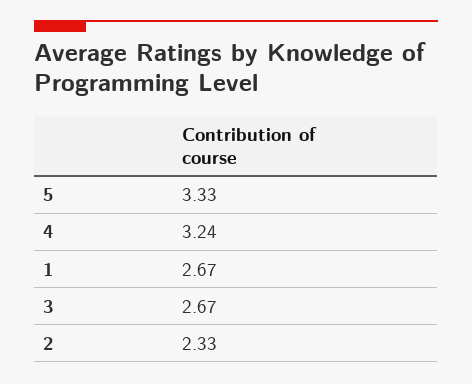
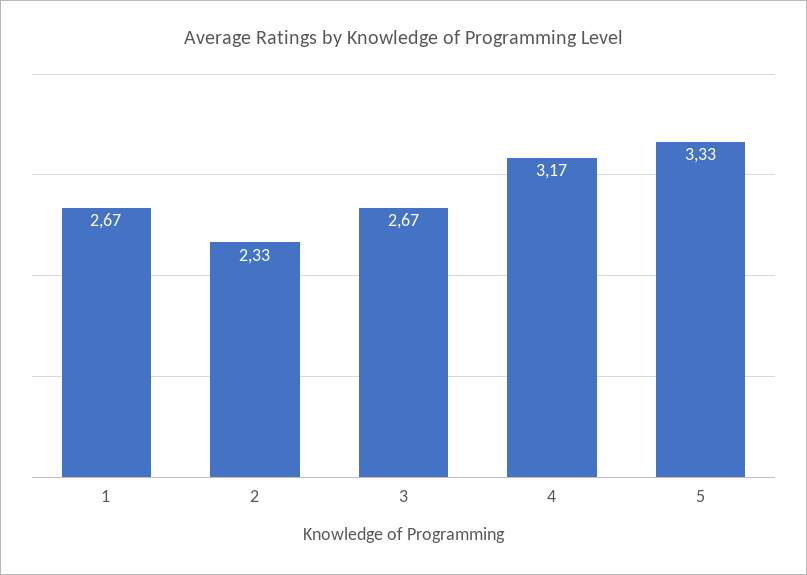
4: 3.24 -> 3.17

